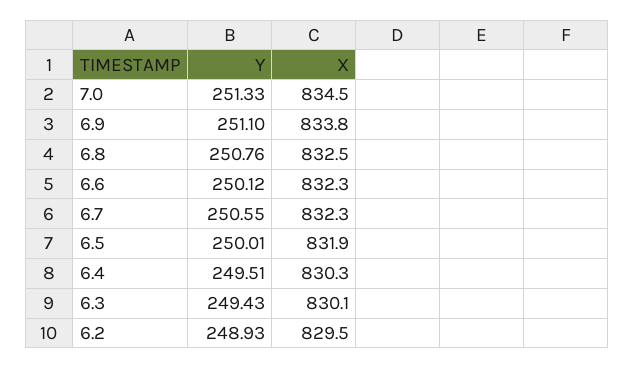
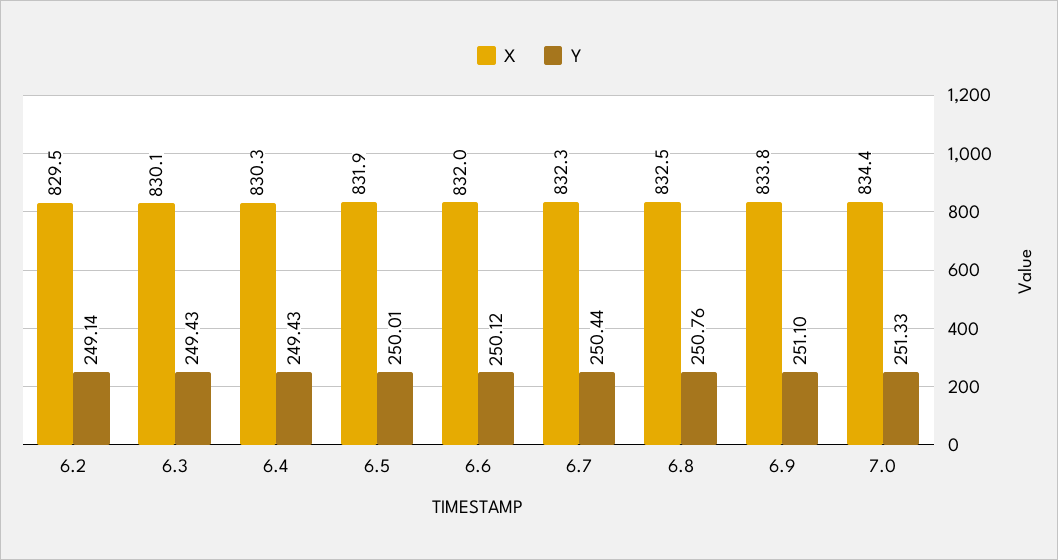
X, 7.0: 834.5 -> 834.4
X, 6.6: 832.3 -> 832
Y, 6.7: 250.55 -> 250.44
Y, 6.4: 249.51 -> 249.43
Y, 6.2: 248.93 -> 249.14

